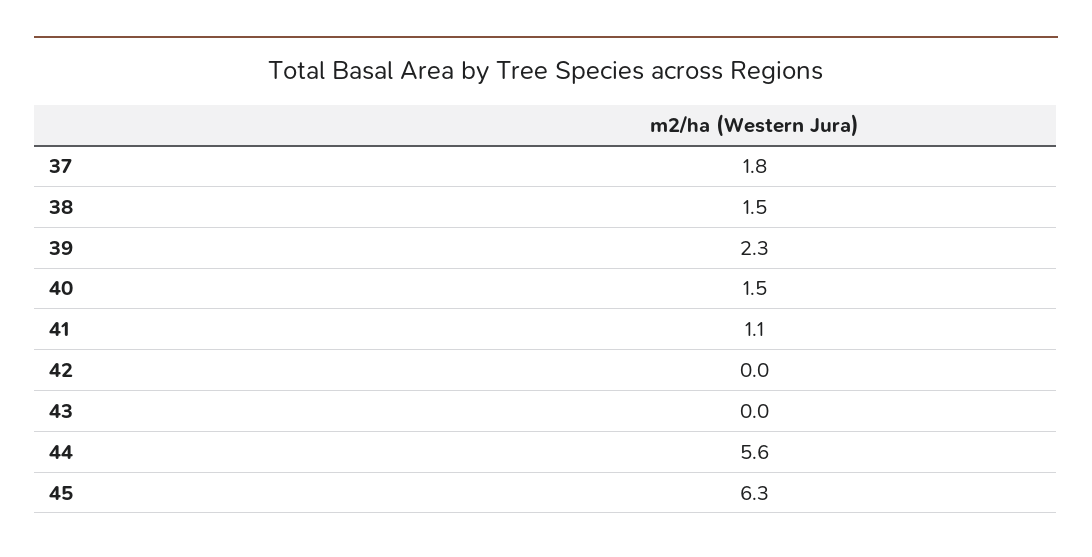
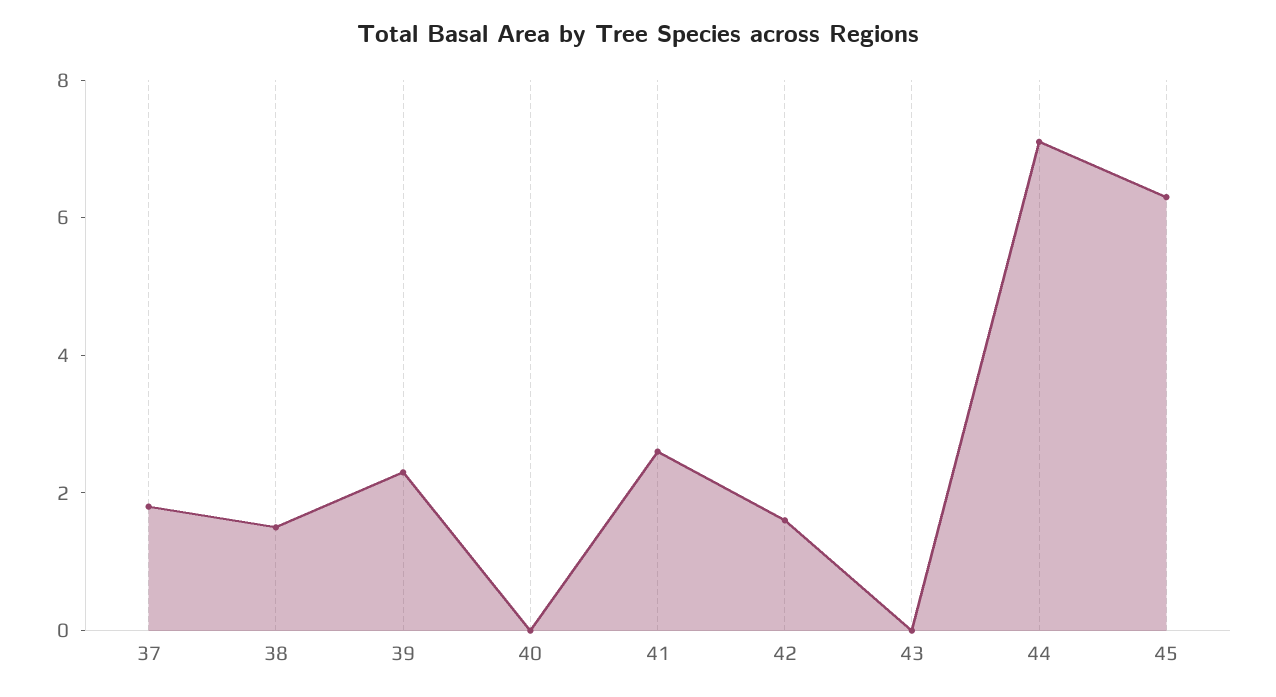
40: 1.5 -> 0
41: 1.1 -> 2.5
42: 0 -> 1.5
44: 5.6 -> 7

